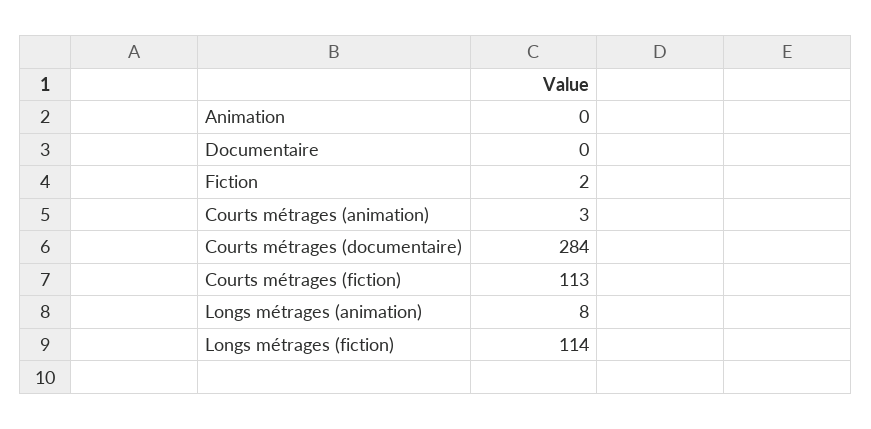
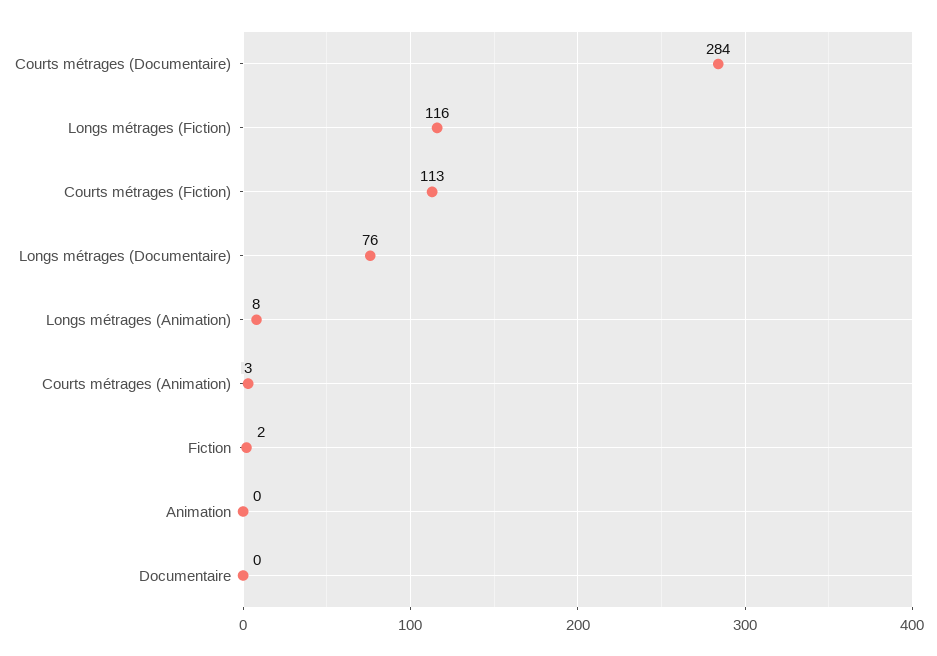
Longs métrages (fiction): 114 -> 116
Longs métrages (Documentaire): none -> 76

